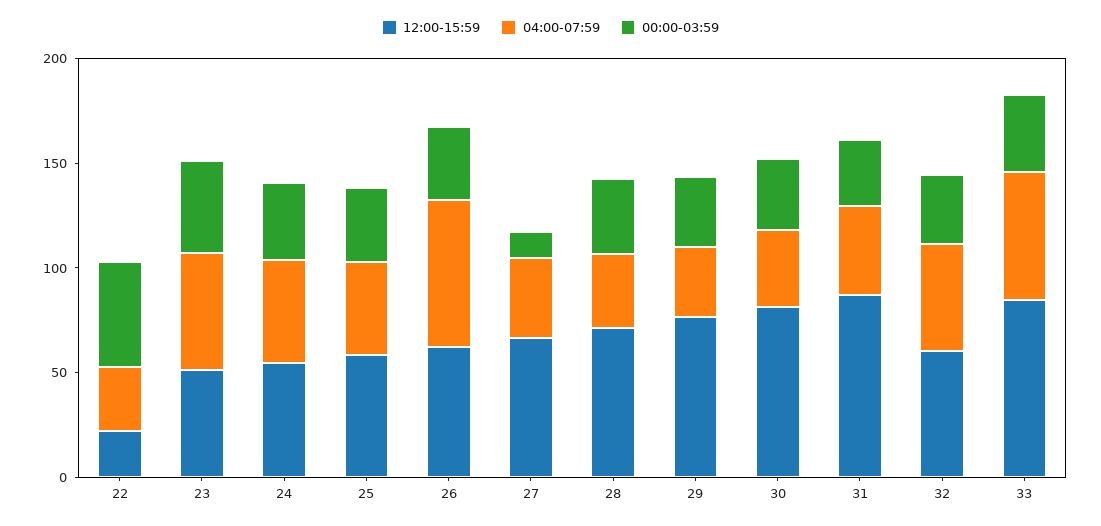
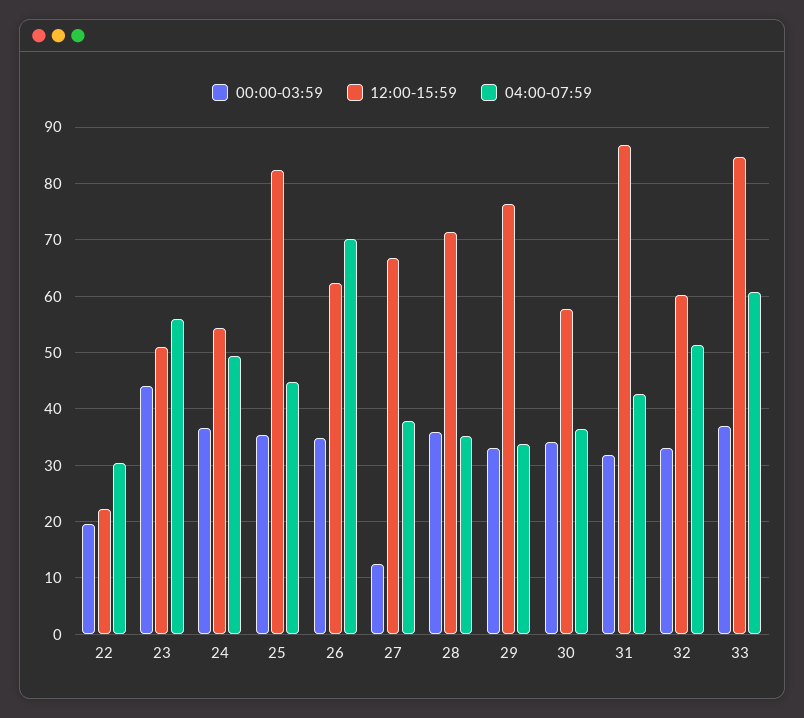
00:00-03:59, 22: 50 -> 20
12:00-15:59, 25: 60 -> 82
12:00-15:59, 30: 80 -> 58

